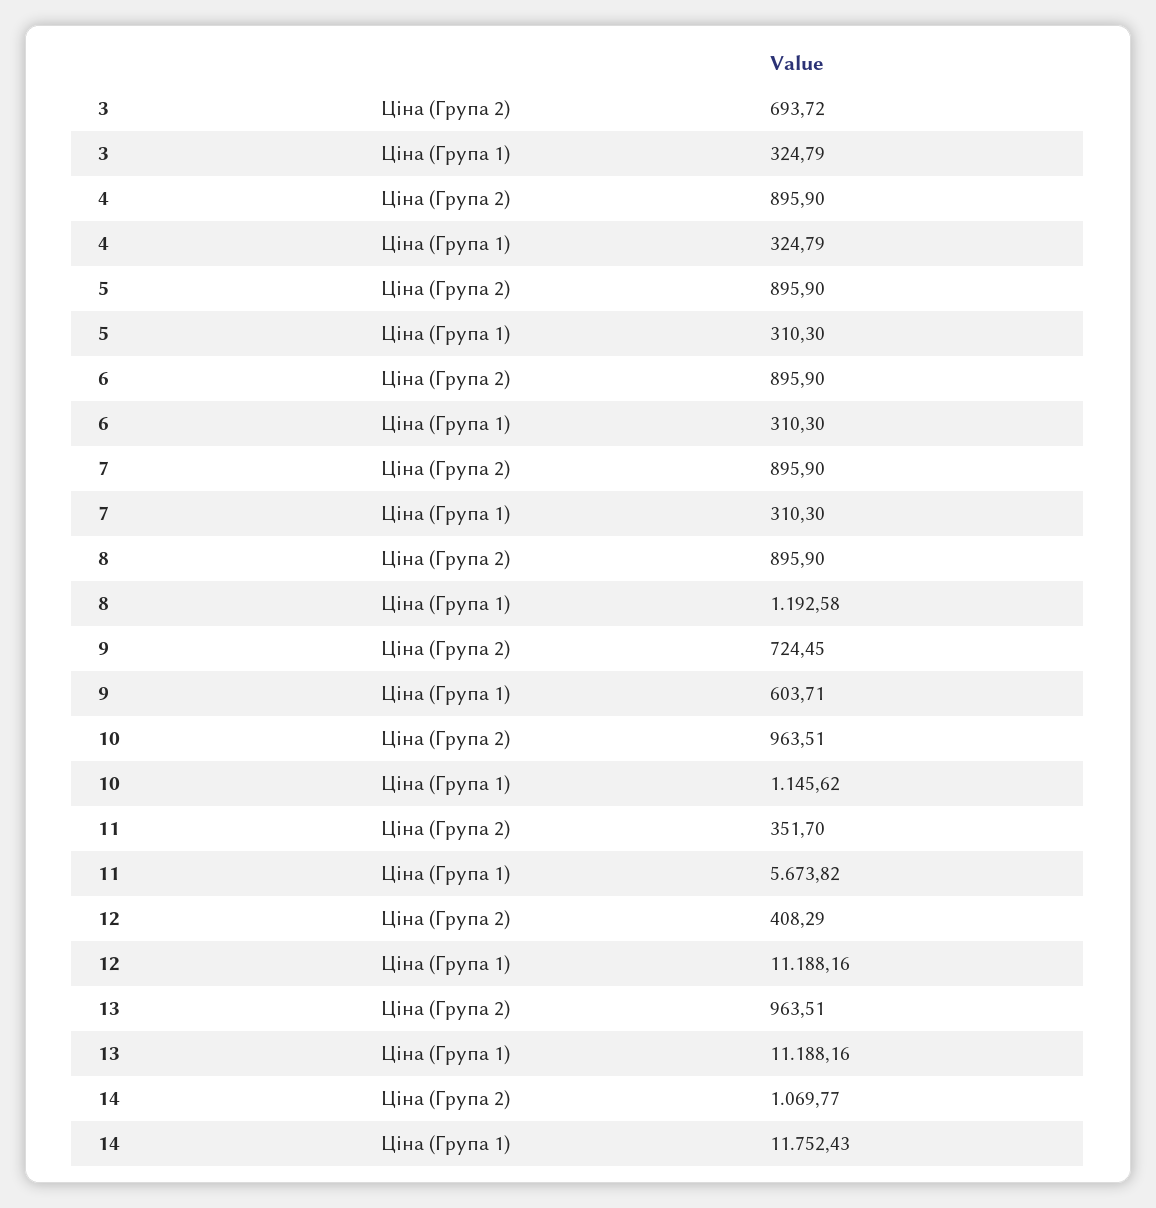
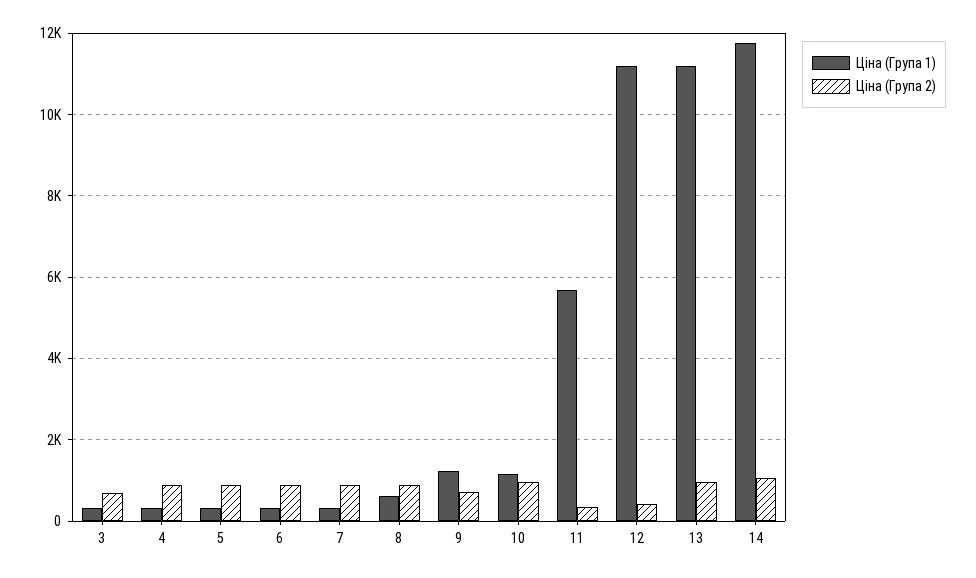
Ціна (Група 1), 8: 1192.58 -> 600
Ціна (Група 1), 9: 603.71 -> 1200

